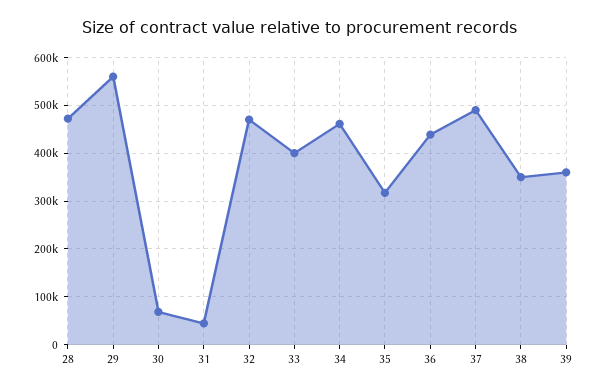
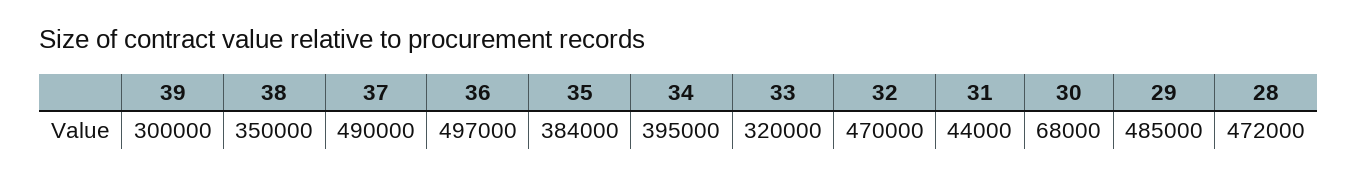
29: 560000 -> 485000
33: 400000 -> 320000
34: 460000 -> 395000
35: 320000 -> 384000
36: 440000 -> 497000
39: 360000 -> 300000

